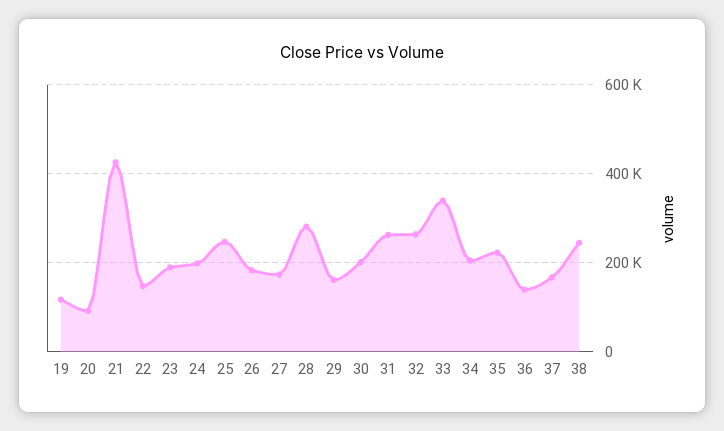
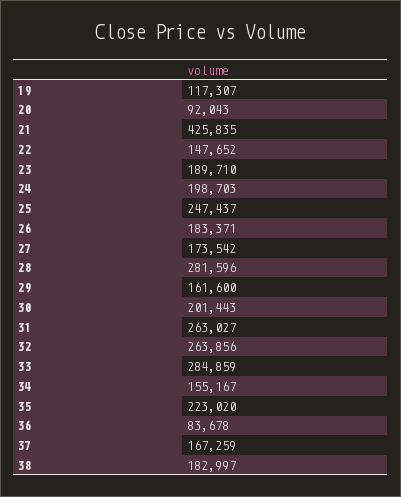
33: 340000 -> 284859
34: 200000 -> 155167
36: 140000 -> 83678
38: 240000 -> 182997

